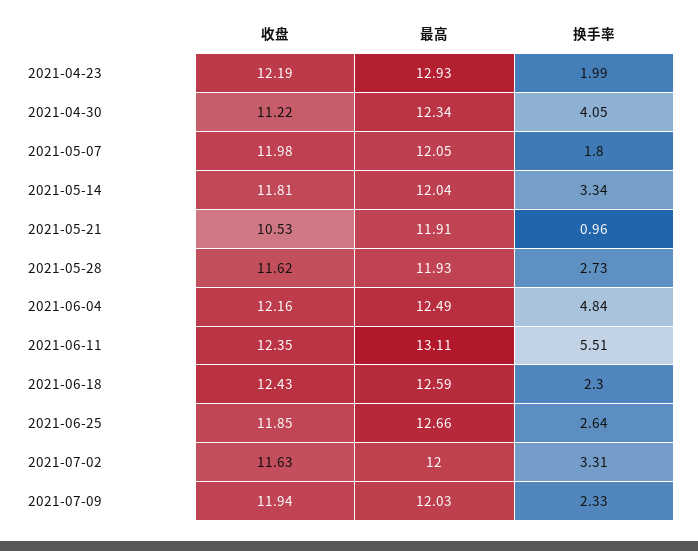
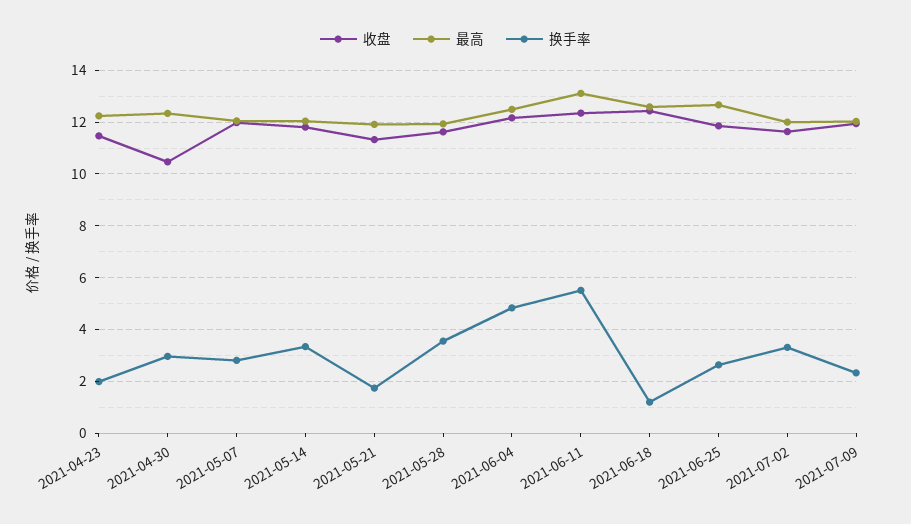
收盘, 2021-04-23: 12.19 -> 11.5
最高, 2021-04-23: 12.93 -> 12.25
收盘, 2021-04-30: 11.22 -> 10.5
换手率, 2021-04-30: 4.05 -> 3
换手率, 2021-05-07: 1.8 -> 2.75
收盘, 2021-05-21: 10.53 -> 11.25
换手率, 2021-05-21: 0.96 -> 1.75
换手率, 2021-05-28: 2.73 -> 3.5
换手率, 2021-06-18: 2.3 -> 1.25

